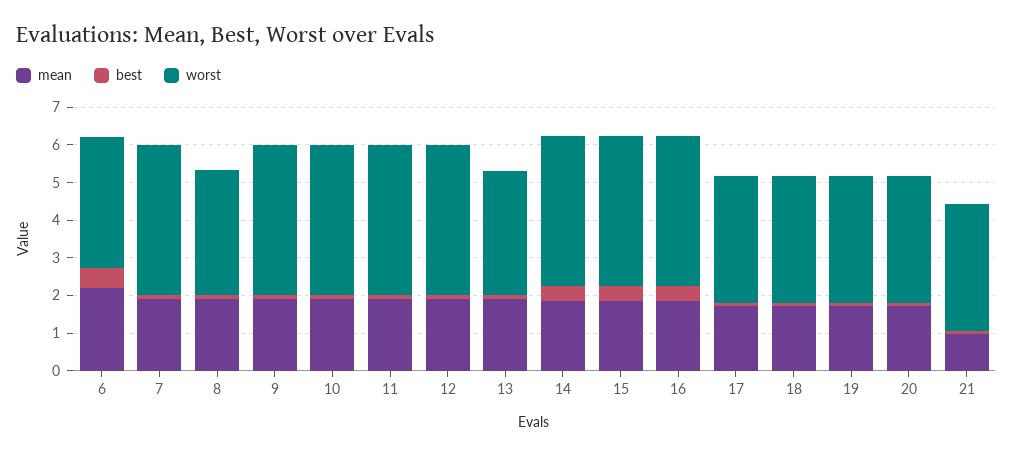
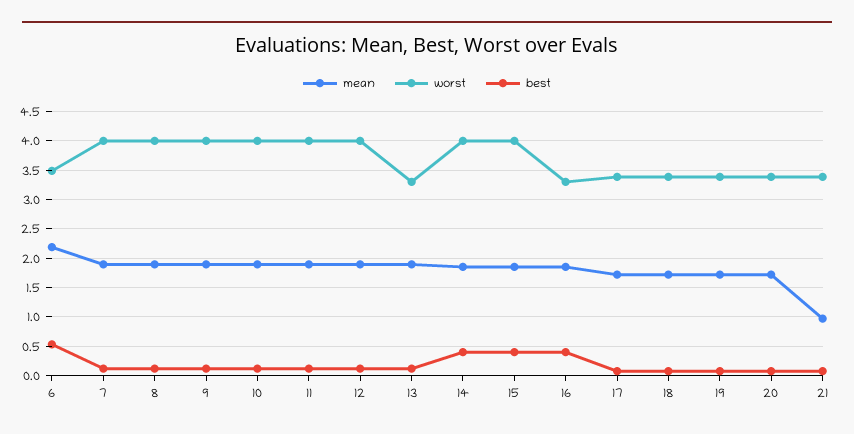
worst, 8: 3.25 -> 4
worst, 16: 4 -> 3.25

